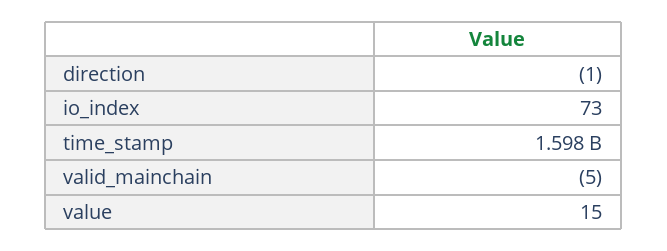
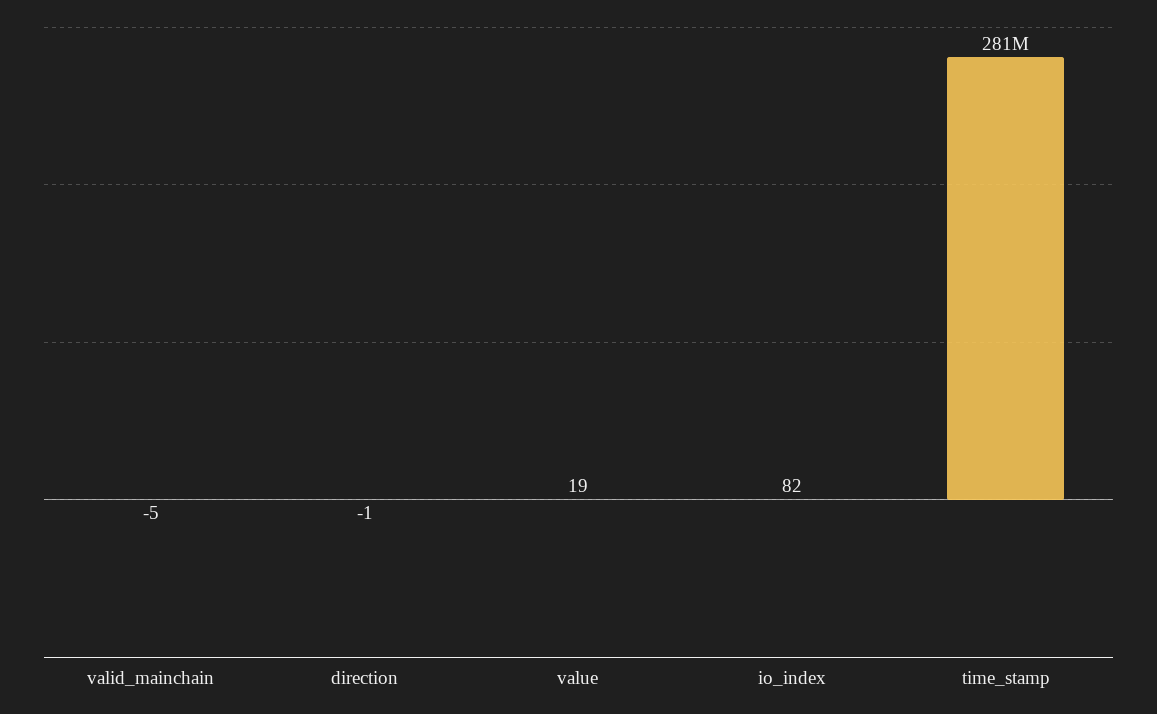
io_index: 73 -> 82
time_stamp: 1598000000 -> 281000000
value: 15 -> 19

